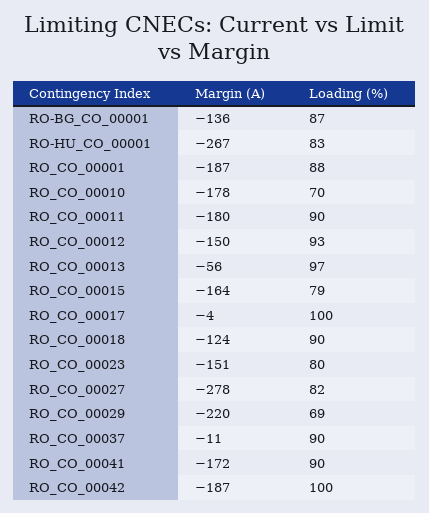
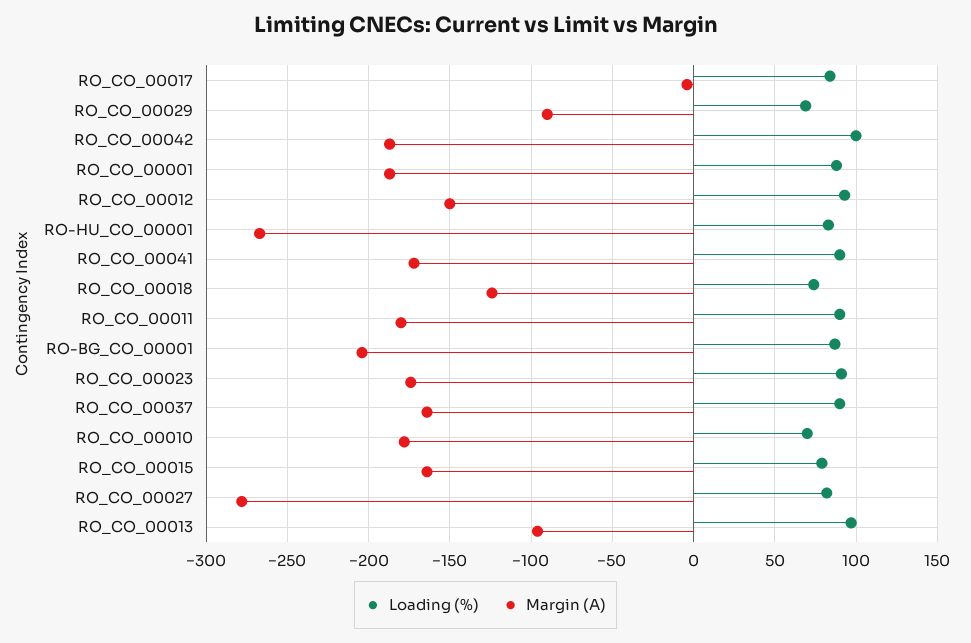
Margin (A), RO-BG_CO_00001: -136 -> -205
Margin (A), RO_CO_00013: -56 -> -95
Loading (%), RO_CO_00017: 100 -> 85
Loading (%), RO_CO_00018: 90 -> 75
Margin (A), RO_CO_00023: -151 -> -175
Loading (%), RO_CO_00023: 80 -> 90
Margin (A), RO_CO_00029: -220 -> -90
Margin (A), RO_CO_00037: -11 -> -165

